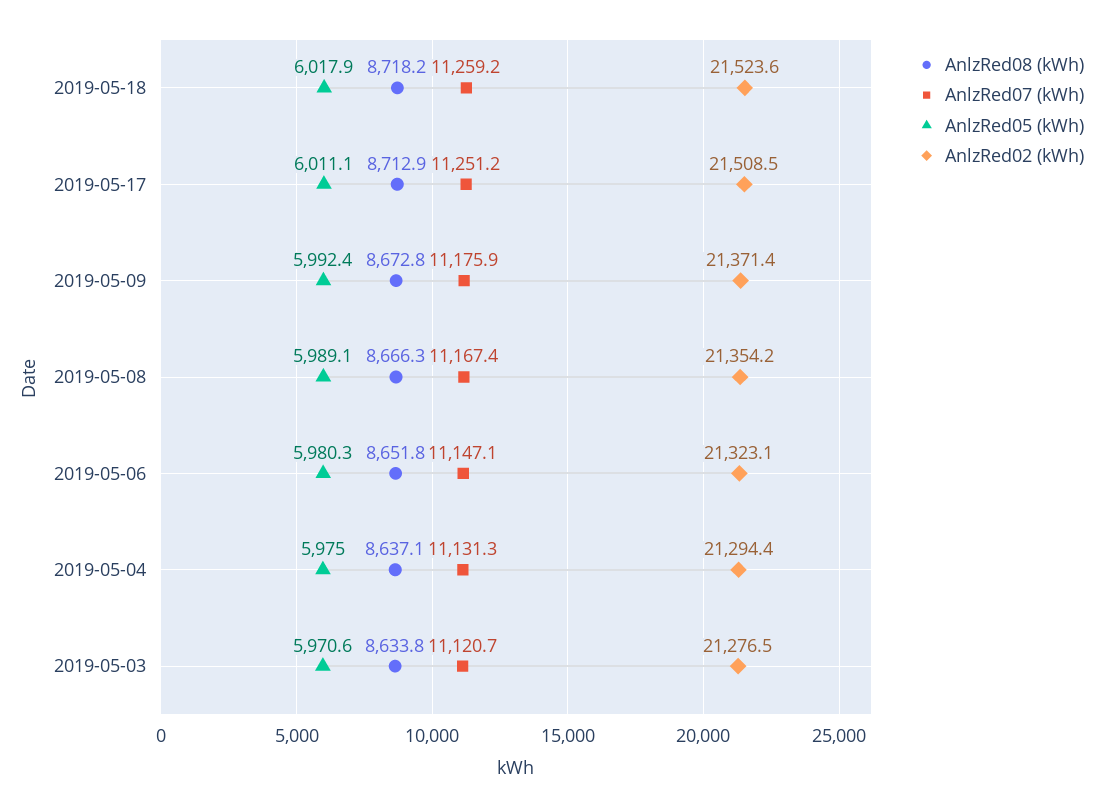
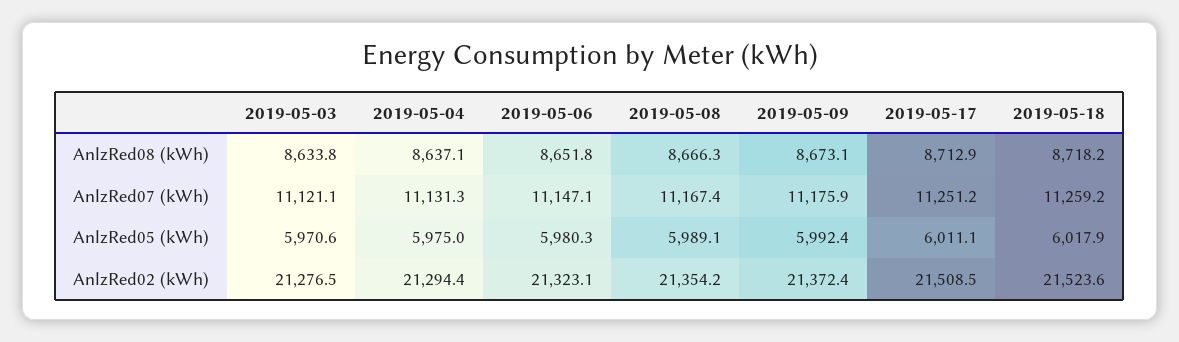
AnlzRed08 (kWh), 2019-05-09: 8672.8 -> 8673.1
AnlzRed02 (kWh), 2019-05-09: 21371.4 -> 21372.4
AnlzRed07 (kWh), 2019-05-03: 11120.7 -> 11121.1

